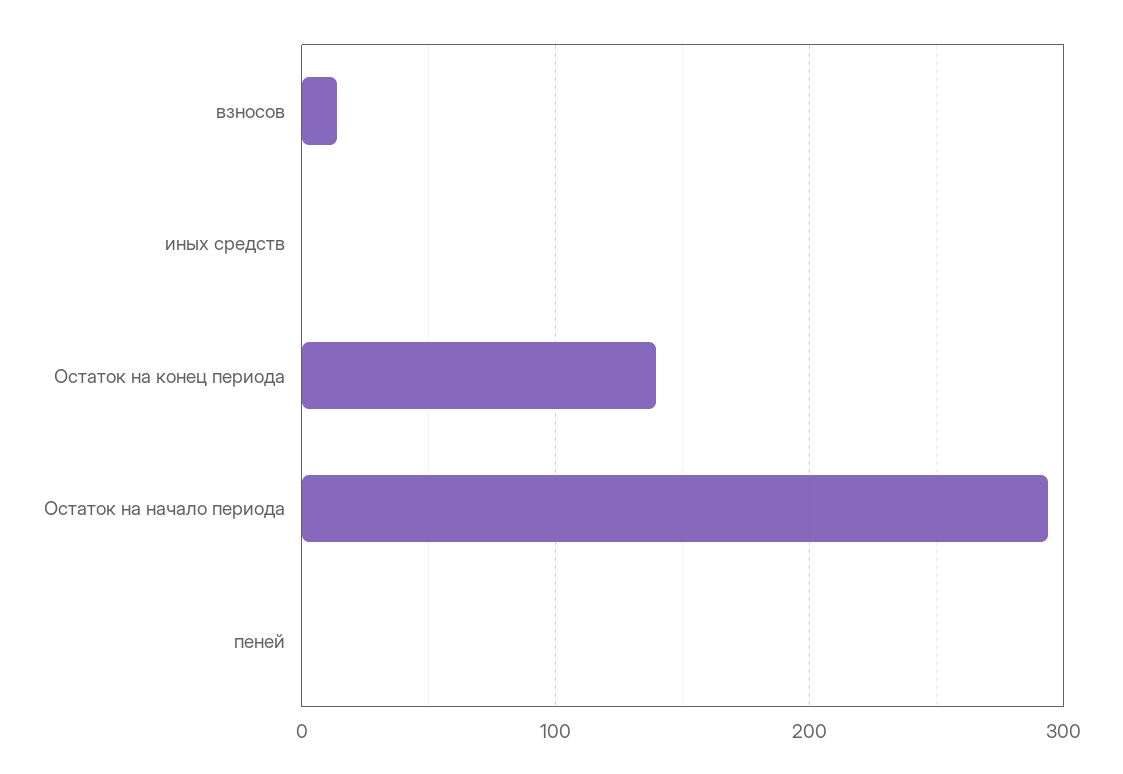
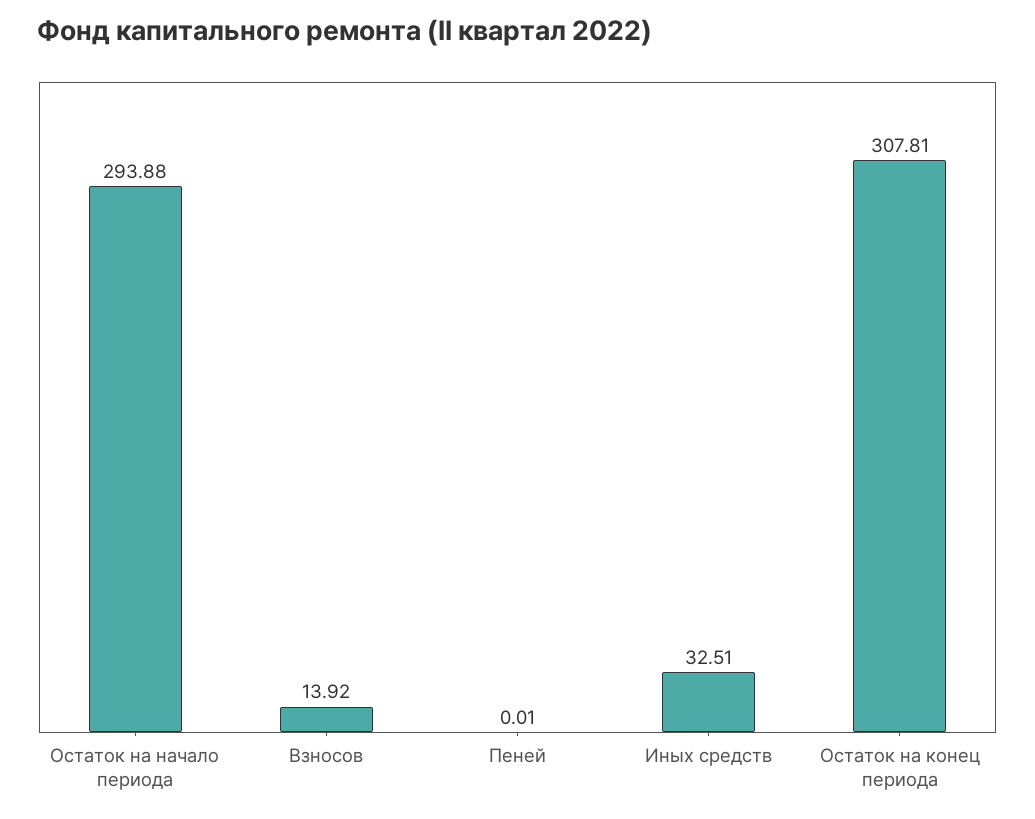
иных средств: 0 -> 32.51
Остаток на конец периода: 140 -> 307.81

